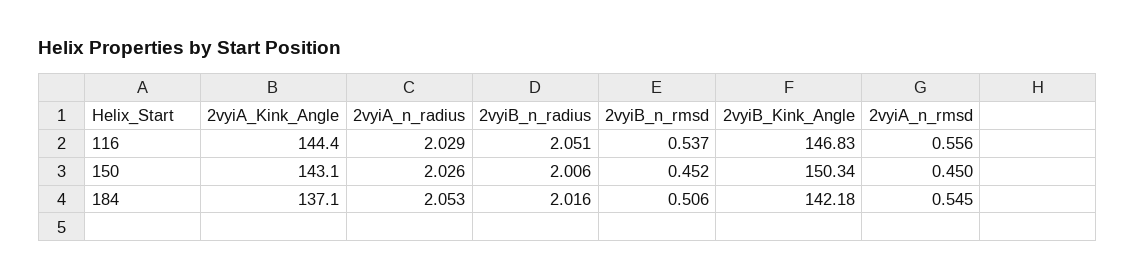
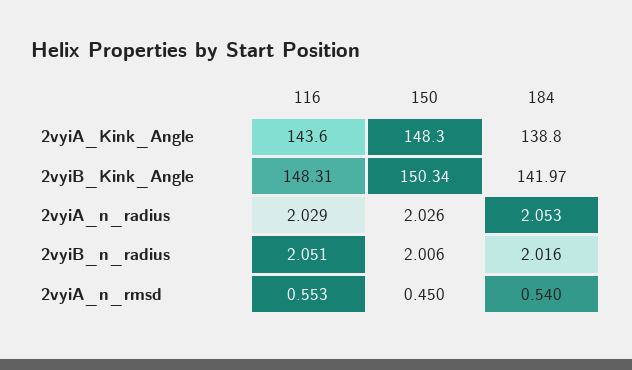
2vyiA_Kink_Angle, 116: 144.4 -> 143.6
2vyiB_n_rmsd, 116: 0.537 -> none
2vyiB_Kink_Angle, 116: 146.83 -> 148.31
2vyiA_n_rmsd, 116: 0.556 -> 0.553
2vyiA_Kink_Angle, 150: 143.1 -> 148.3
2vyiB_n_rmsd, 150: 0.452 -> none
2vyiA_Kink_Angle, 184: 137.1 -> 138.8
2vyiB_n_rmsd, 184: 0.506 -> none
2vyiB_Kink_Angle, 184: 142.18 -> 141.97
2vyiA_n_rmsd, 184: 0.545 -> 0.54

